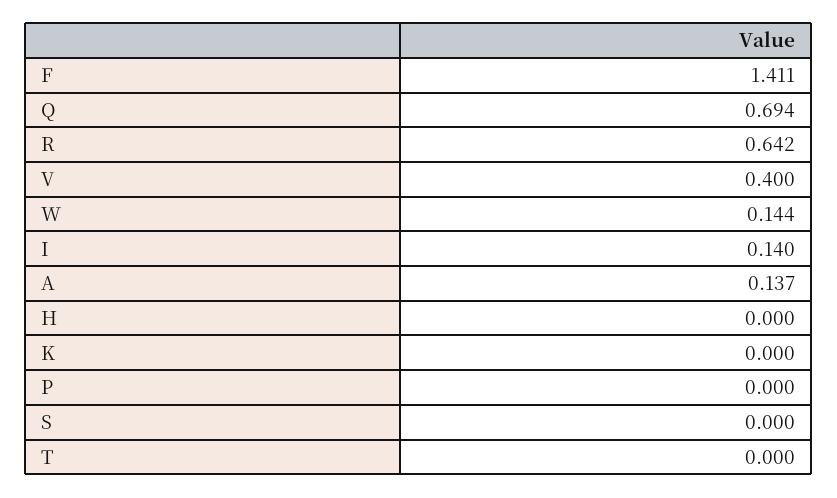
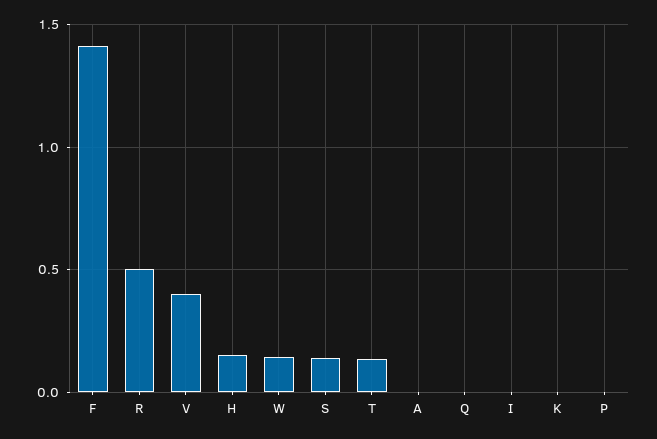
Q: 0.694 -> 0
R: 0.642 -> 0.5
I: 0.14 -> 0
A: 0.137 -> 0
H: 0 -> 0.15
S: 0 -> 0.15
T: 0 -> 0.15

